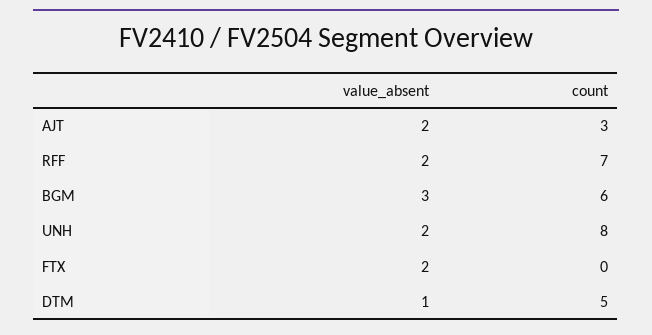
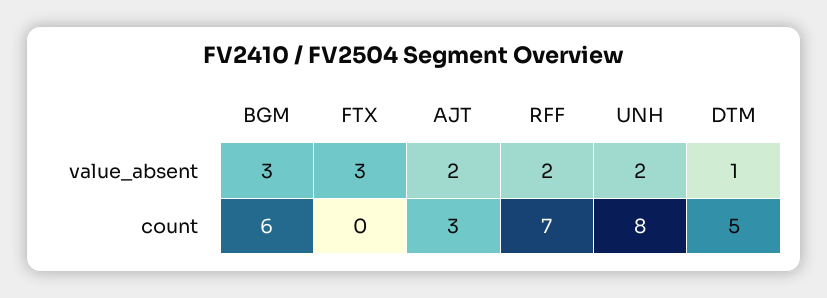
value_absent, FTX: 2 -> 3

